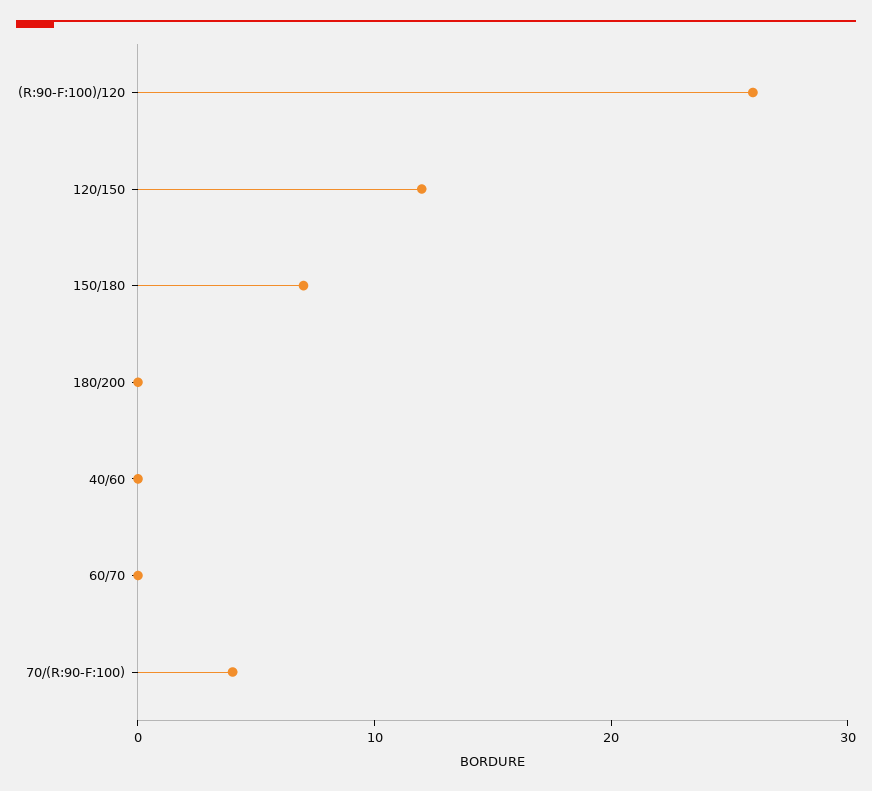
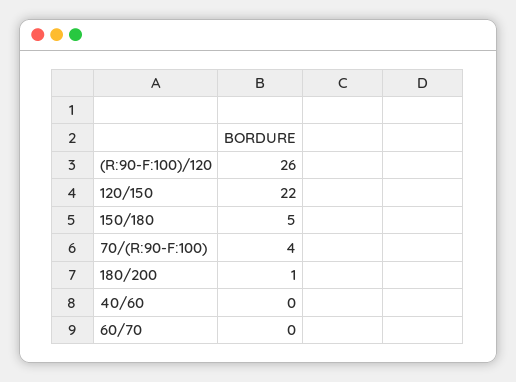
120/150: 12 -> 22
150/180: 7 -> 5
180/200: 0 -> 1

